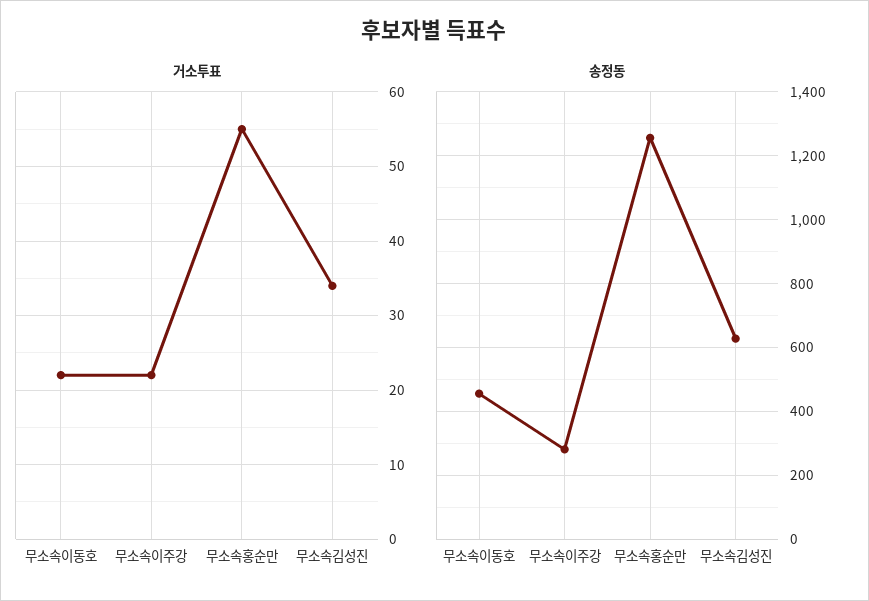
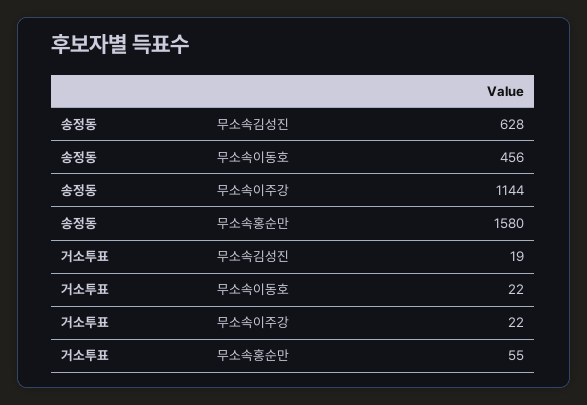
거소투표, 무소속김성진: 34 -> 19
송정동, 무소속이주강: 280 -> 1144
송정동, 무소속홍순만: 1260 -> 1580

